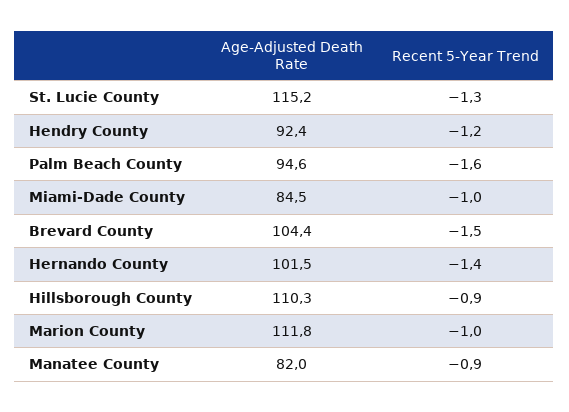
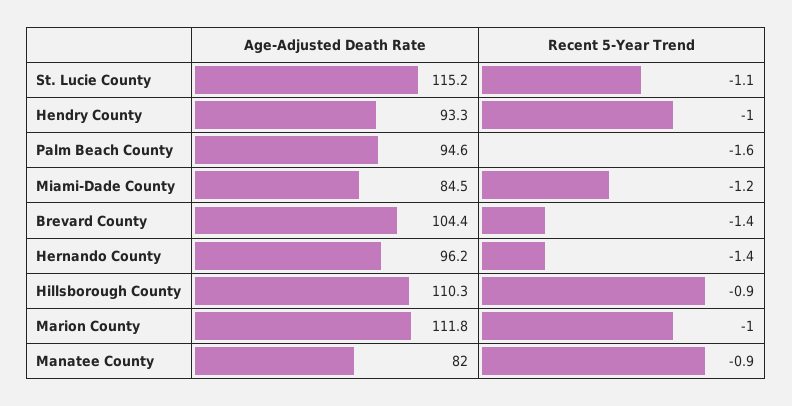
Recent 5-Year Trend, St. Lucie County: -1.3 -> -1.1
Age-Adjusted Death Rate, Hendry County: 92.4 -> 93.3
Recent 5-Year Trend, Hendry County: -1.2 -> -1
Recent 5-Year Trend, Miami-Dade County: -1 -> -1.2
Recent 5-Year Trend, Brevard County: -1.5 -> -1.4
Age-Adjusted Death Rate, Hernando County: 101.5 -> 96.2

